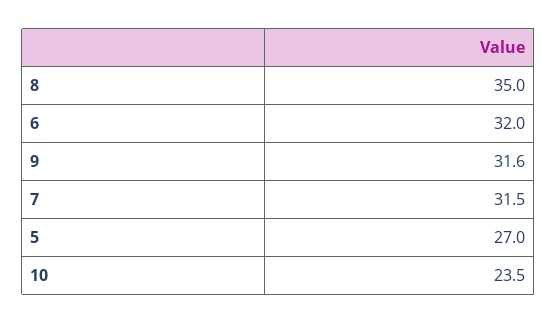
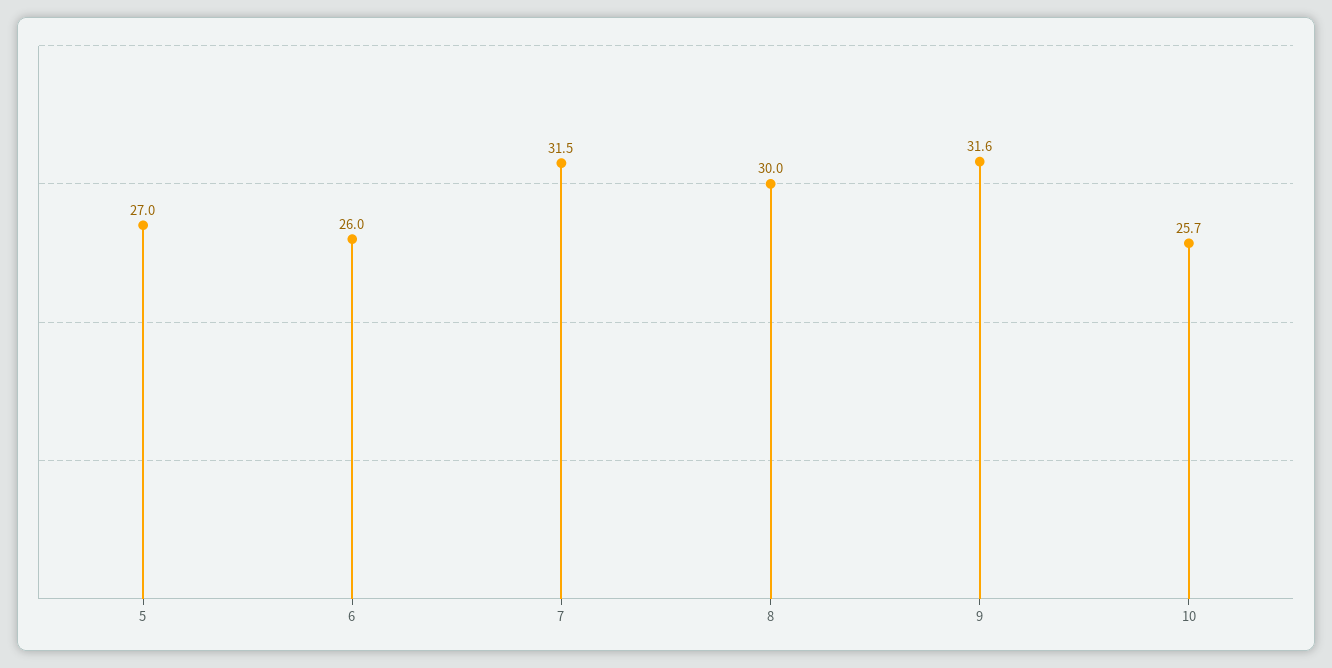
8: 35 -> 30
6: 32 -> 26
10: 23.5 -> 25.7

